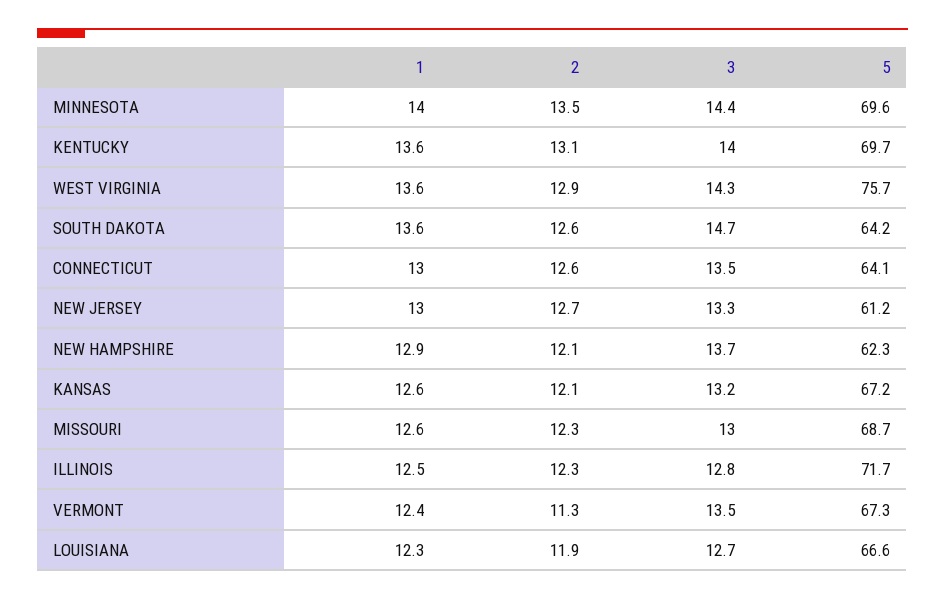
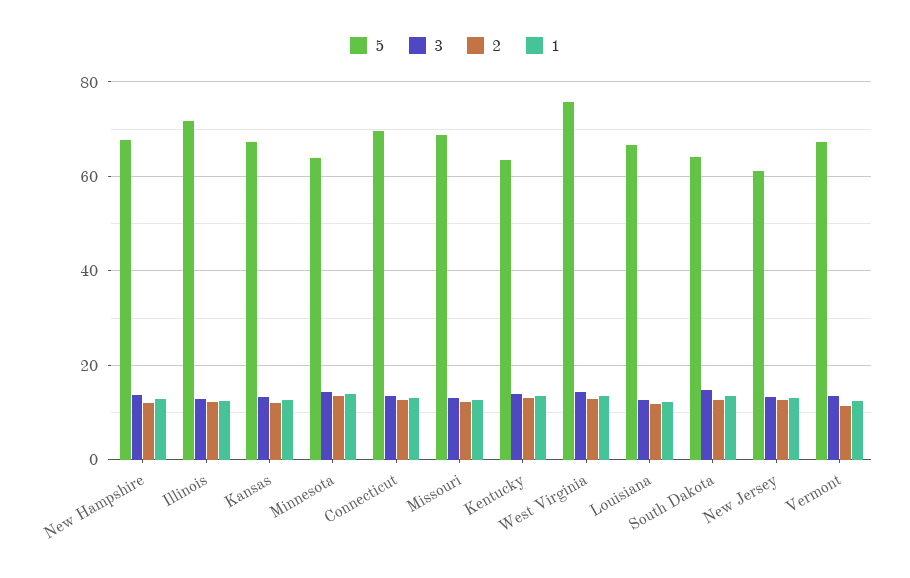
5, MINNESOTA: 69.6 -> 64
5, KENTUCKY: 69.7 -> 64
5, CONNECTICUT: 64.1 -> 70
5, NEW HAMPSHIRE: 62.3 -> 68

